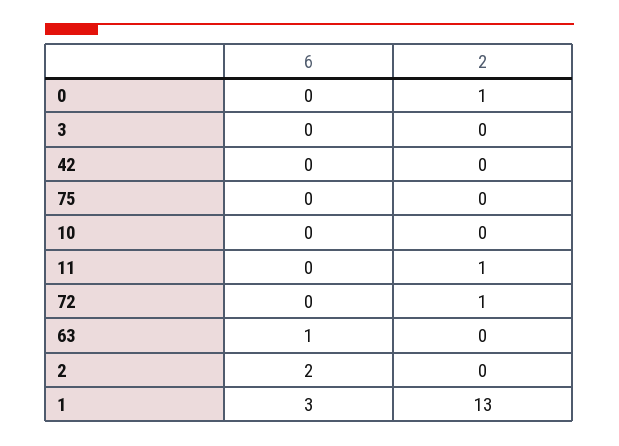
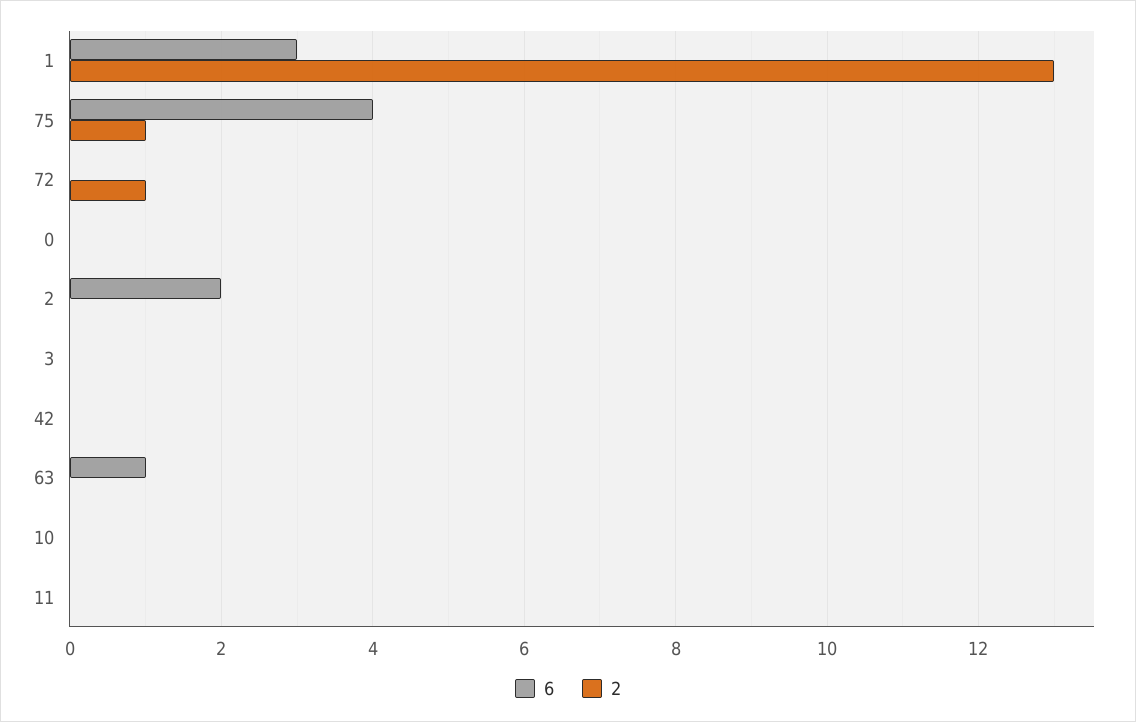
2, 0: 1 -> 0
6, 75: 0 -> 4
2, 75: 0 -> 1
2, 11: 1 -> 0

